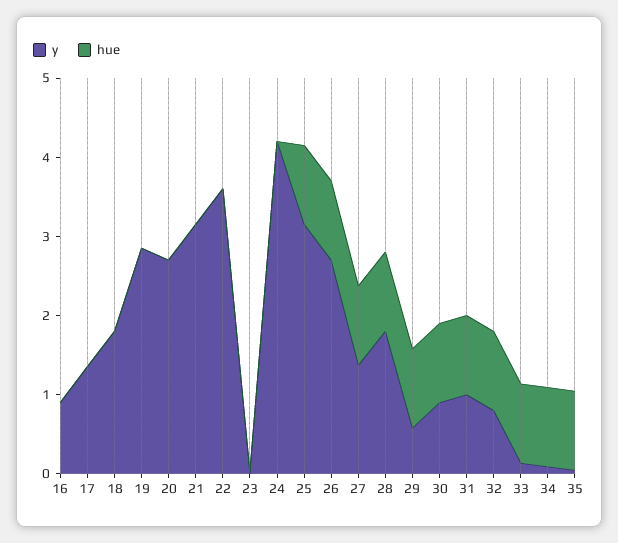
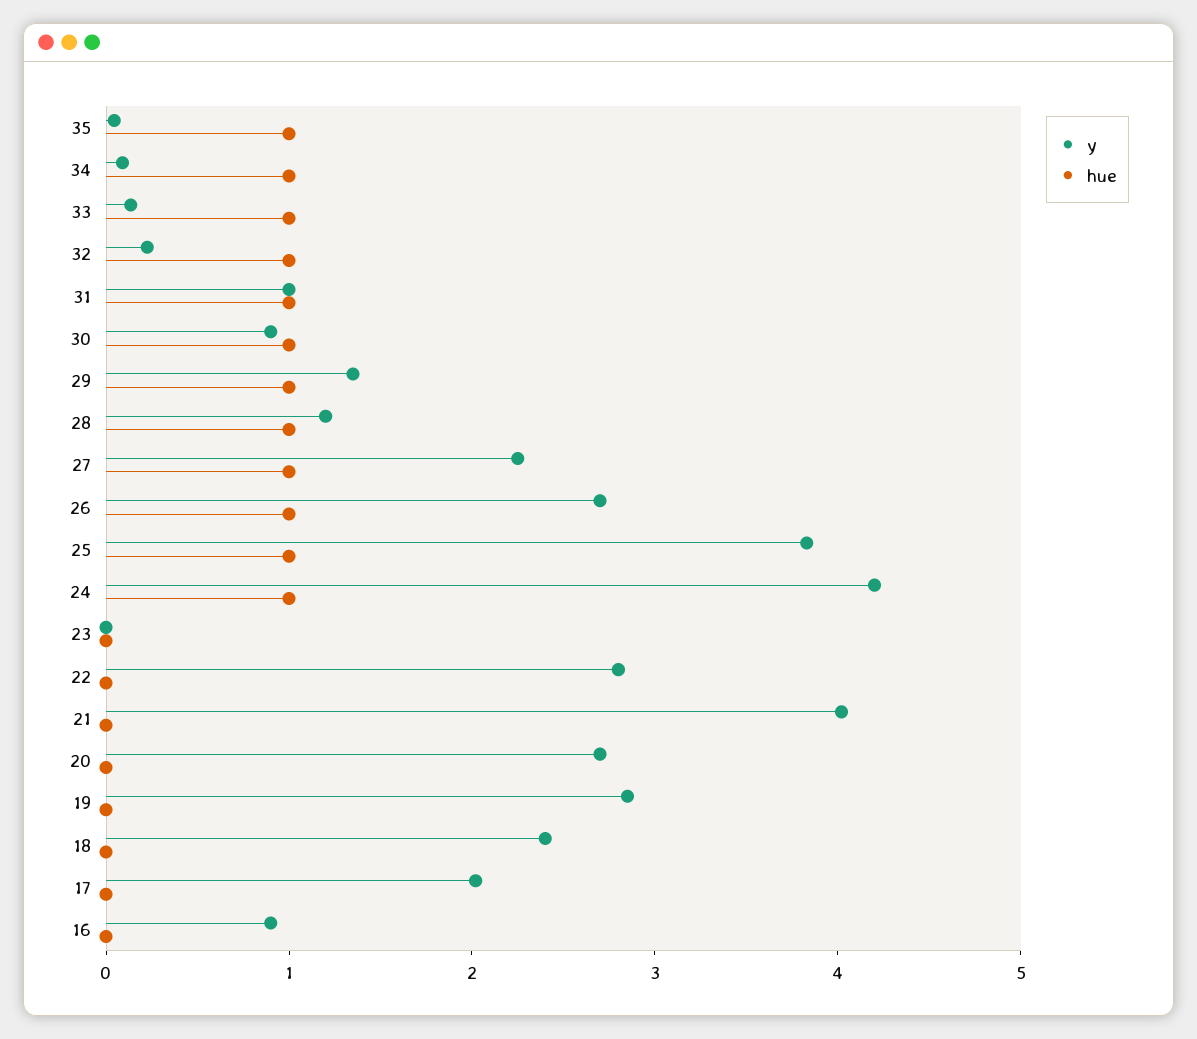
y, 17: 1.4 -> 2
y, 18: 1.8 -> 2.4
y, 21: 3.2 -> 4
y, 22: 3.6 -> 2.8
hue, 24: 0 -> 1
y, 25: 3.2 -> 3.8
y, 27: 1.4 -> 2.2
y, 28: 1.8 -> 1.2
y, 29: 0.6 -> 1.4
y, 32: 0.8 -> 0.2

